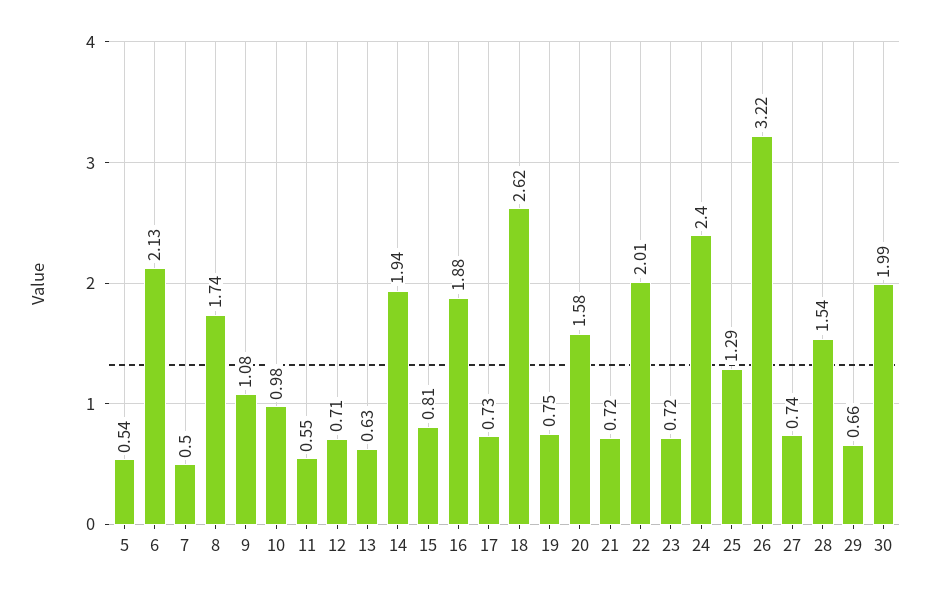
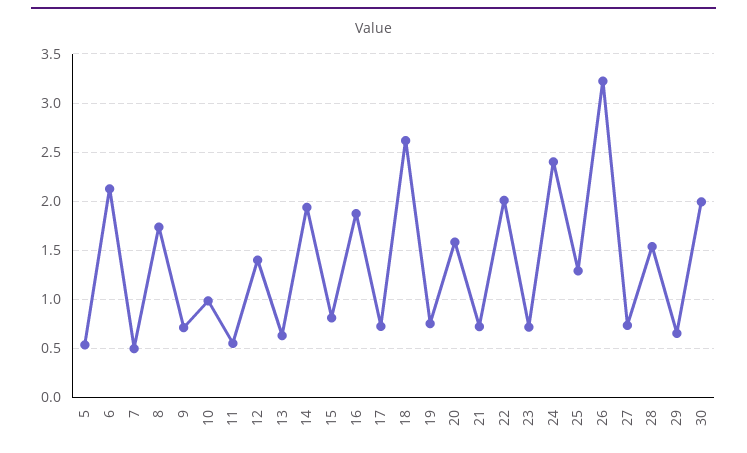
9: 1.08 -> 0.7
12: 0.71 -> 1.4

